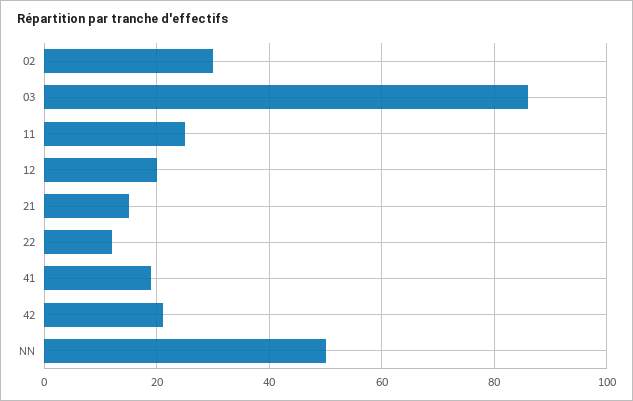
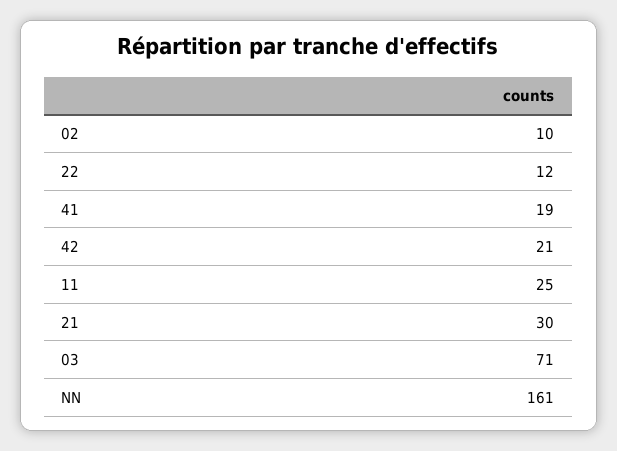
02: 30 -> 10
03: 85 -> 71
12: 20 -> none
21: 15 -> 30
NN: 50 -> 161

